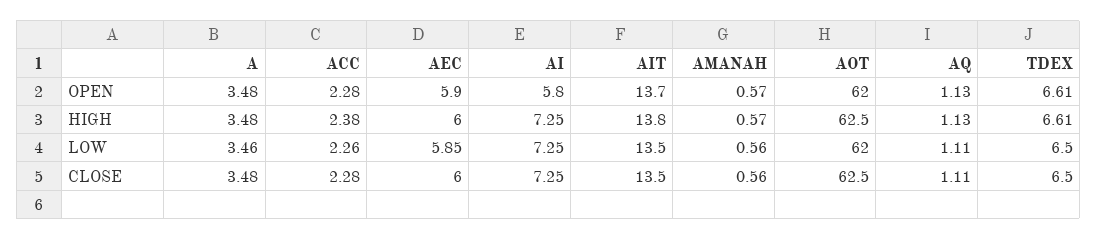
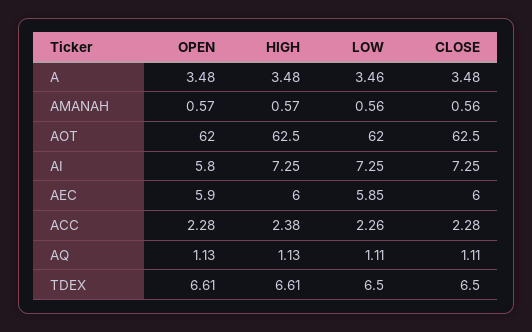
AIT, OPEN: 13.7 -> none
AIT, HIGH: 13.8 -> none
AIT, LOW: 13.5 -> none
AIT, CLOSE: 13.5 -> none

